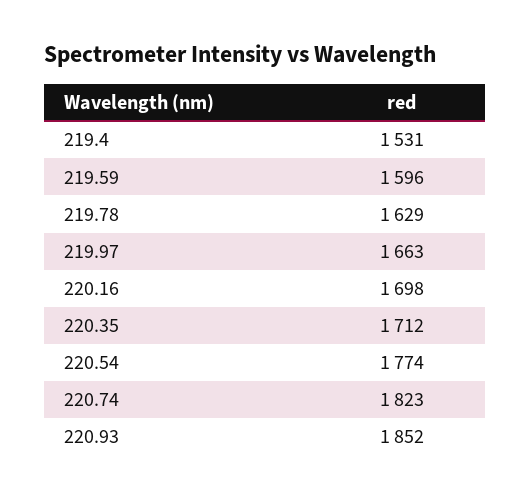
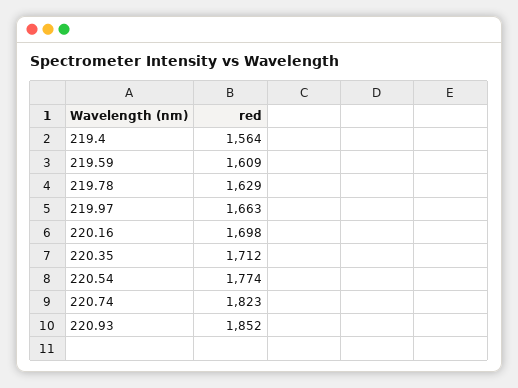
219.4: 1531 -> 1564
219.59: 1596 -> 1609

